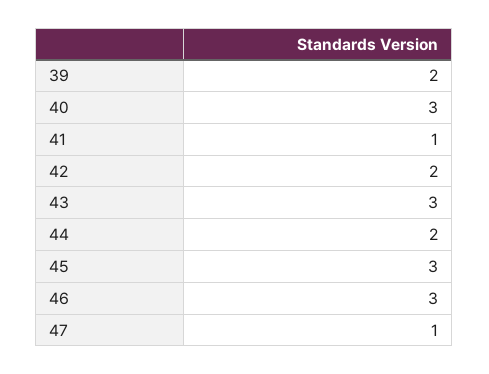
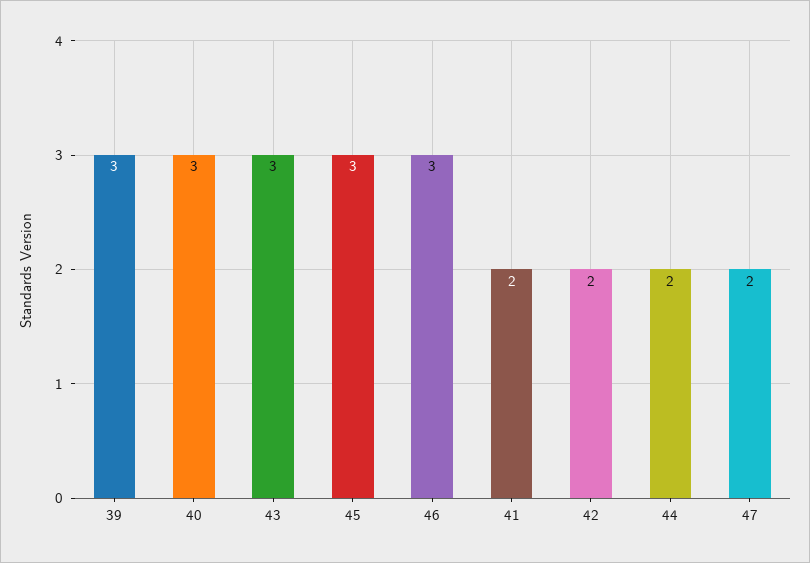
39: 2 -> 3
41: 1 -> 2
47: 1 -> 2

